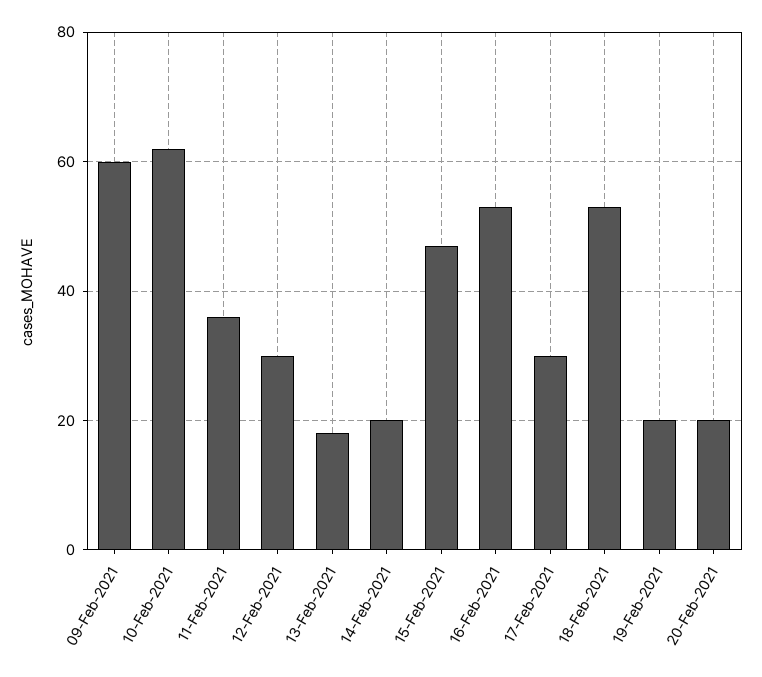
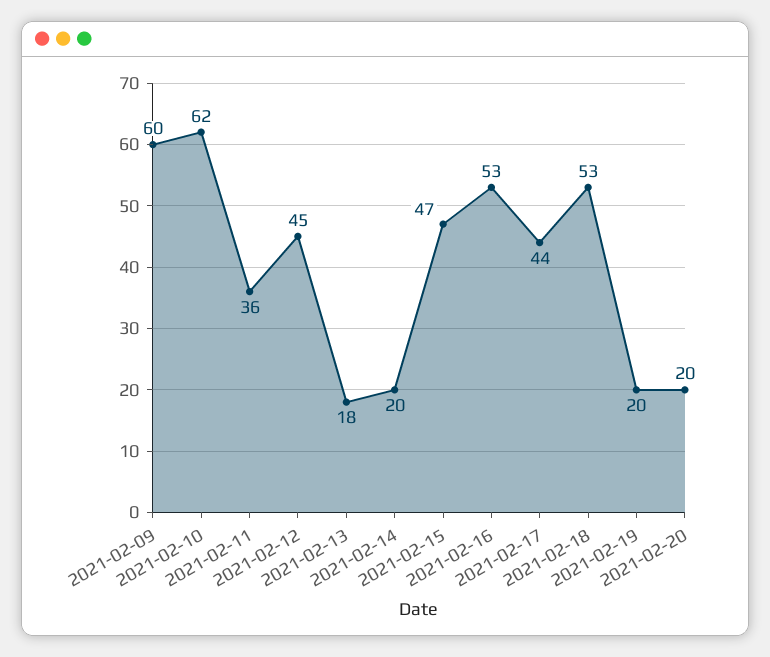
12-Feb-2021: 30 -> 45
17-Feb-2021: 30 -> 44

